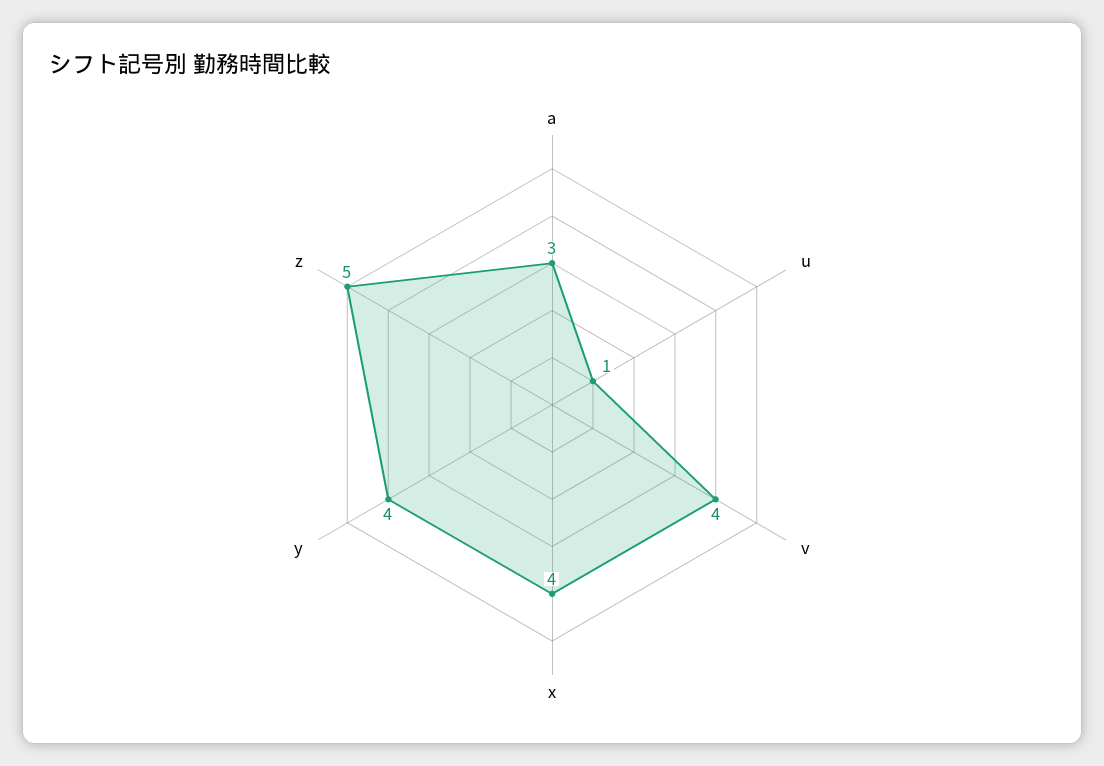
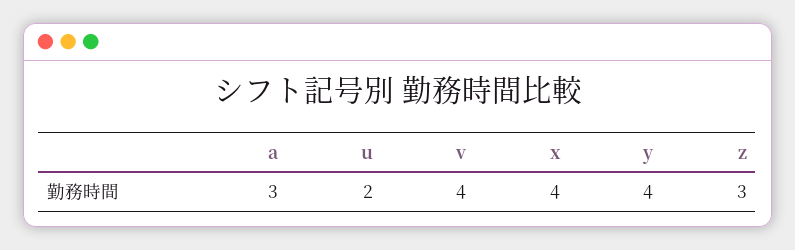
u: 1 -> 2
z: 5 -> 3

